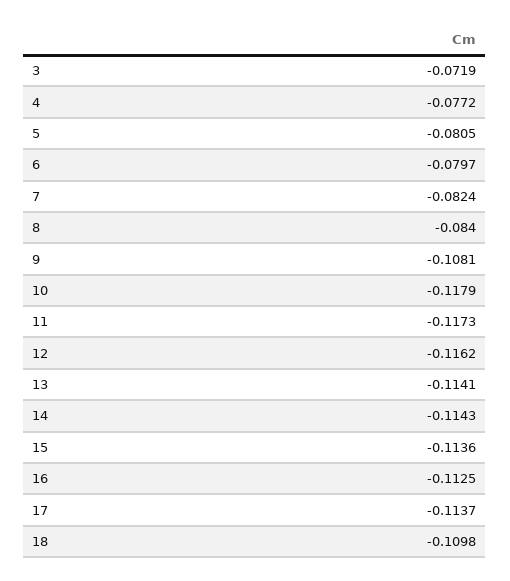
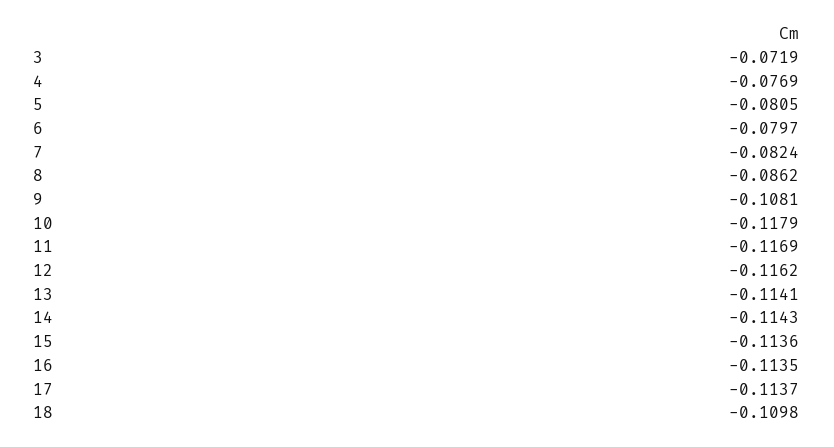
4: -0.0772 -> -0.0769
8: -0.084 -> -0.0862
11: -0.1173 -> -0.1169
16: -0.1125 -> -0.1135

